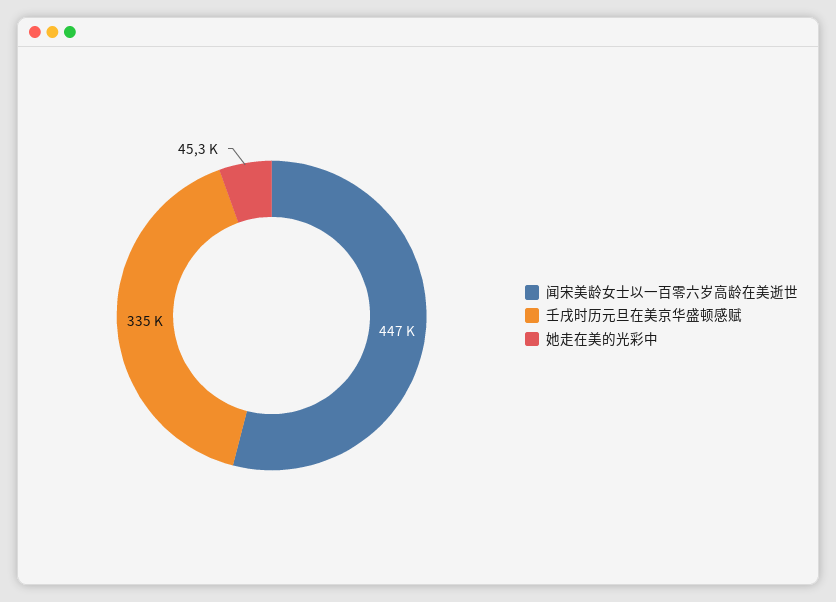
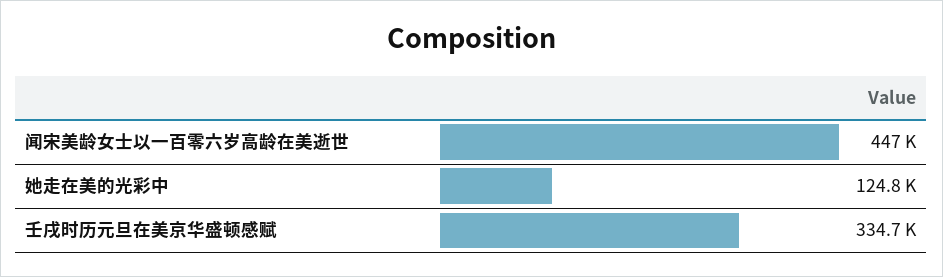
她走在美的光彩中: 45300 -> 124800

